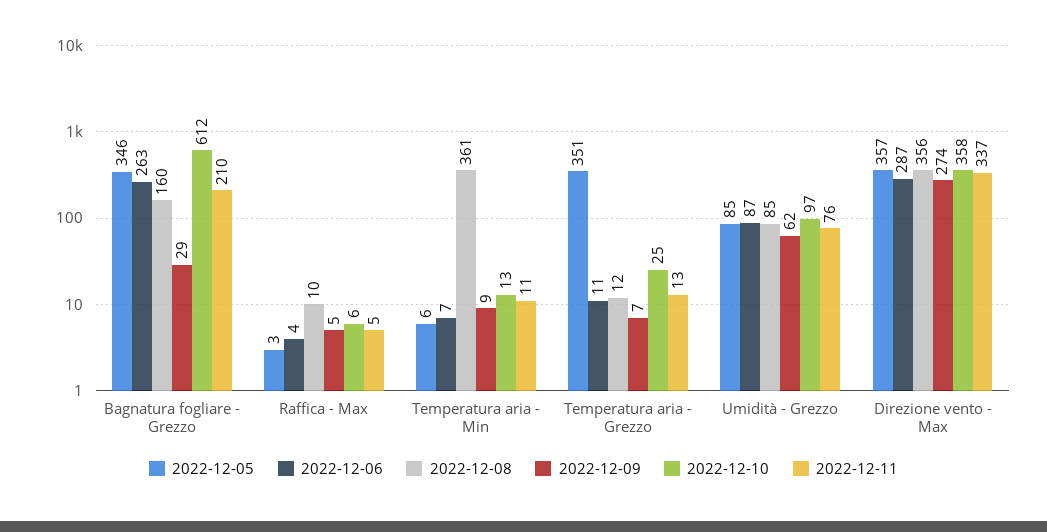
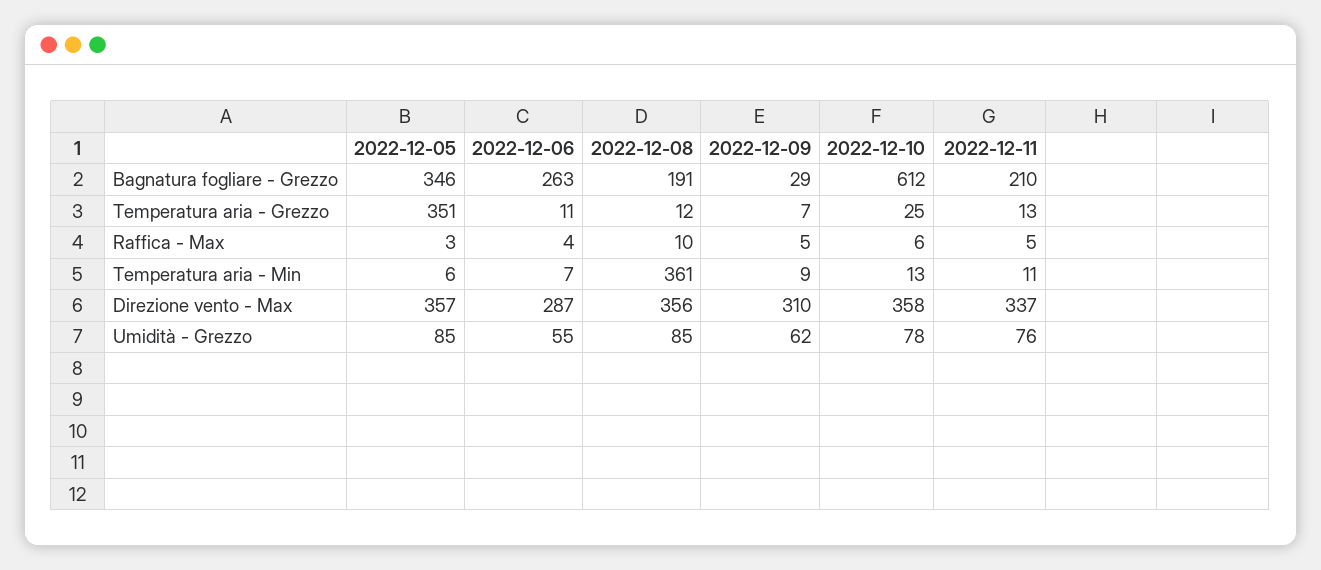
2022-12-08, Bagnatura fogliare - Grezzo: 160 -> 191
2022-12-06, Umidità - Grezzo: 87 -> 55
2022-12-10, Umidità - Grezzo: 97 -> 78
2022-12-09, Direzione vento - Max: 274 -> 310

